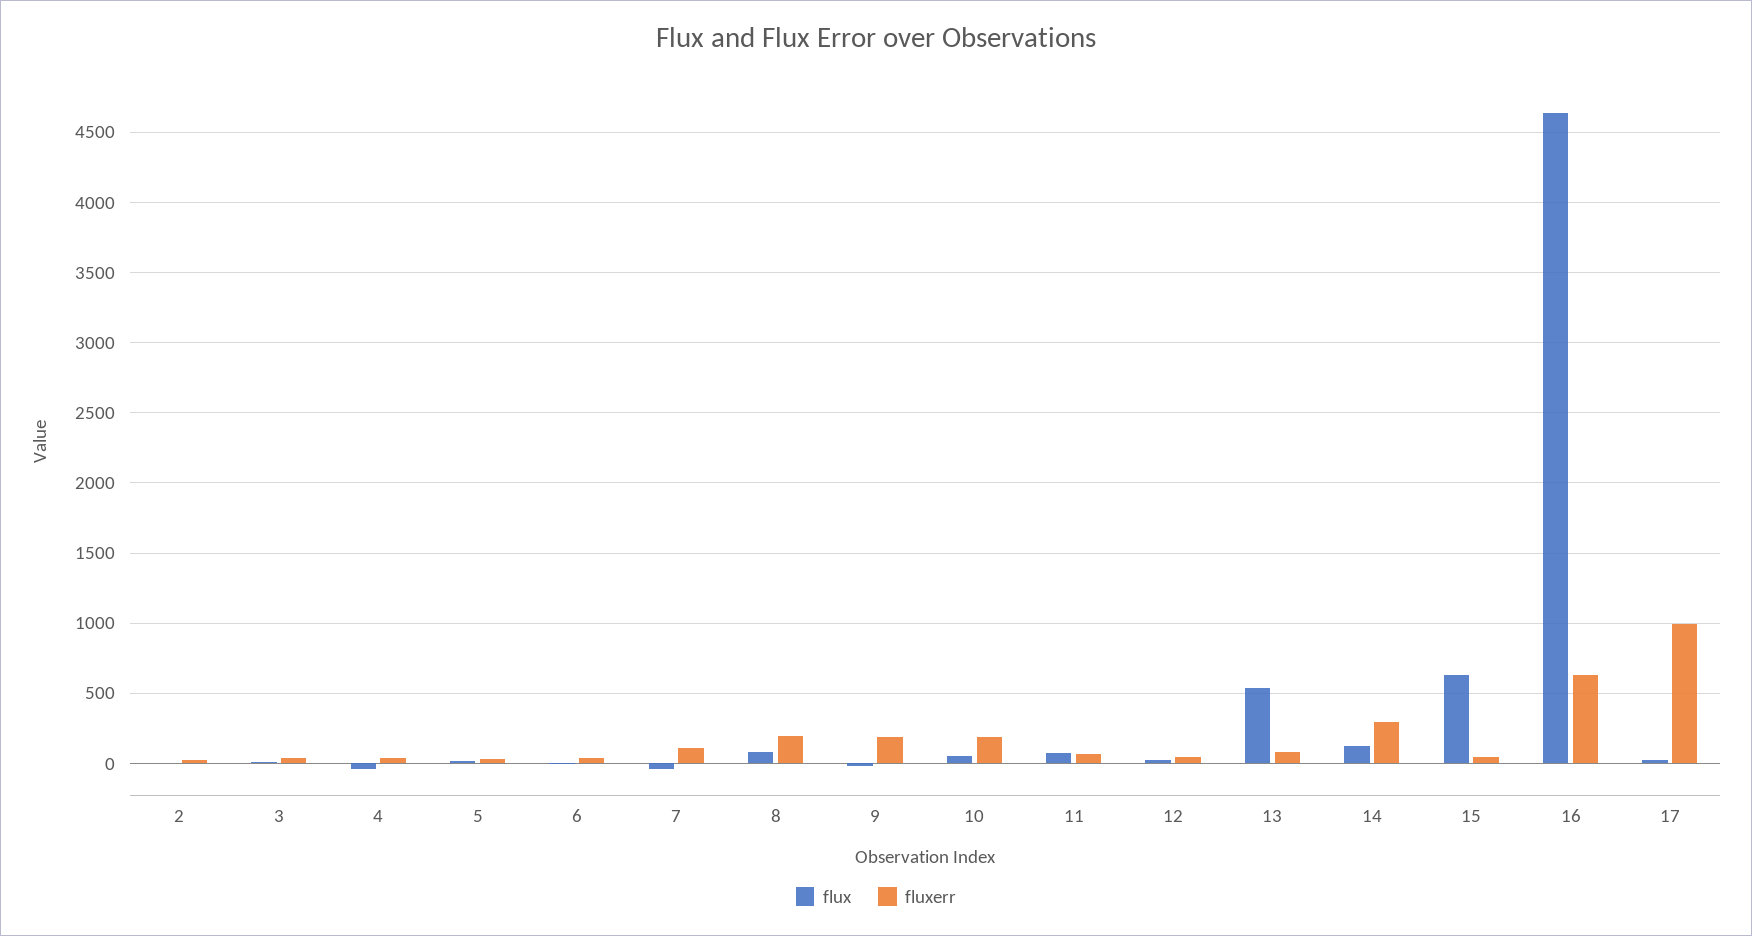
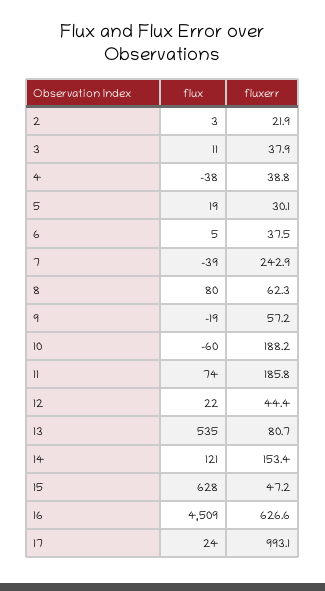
fluxerr, 7: 100 -> 242.9
fluxerr, 8: 200 -> 62.3
fluxerr, 9: 200 -> 57.2
flux, 10: 50 -> -60
fluxerr, 11: 50 -> 185.8
fluxerr, 14: 300 -> 153.4
flux, 16: 4650 -> 4509

